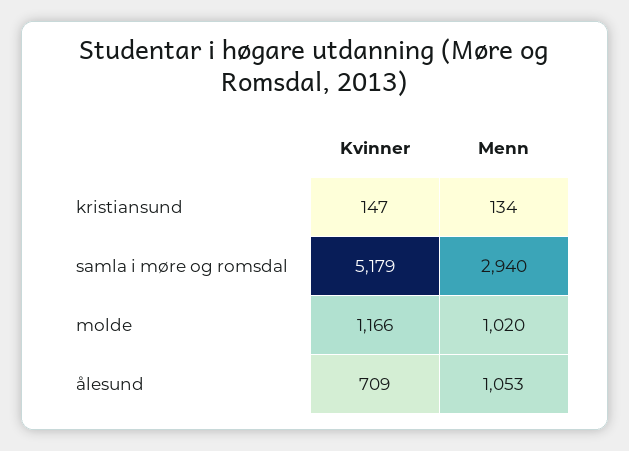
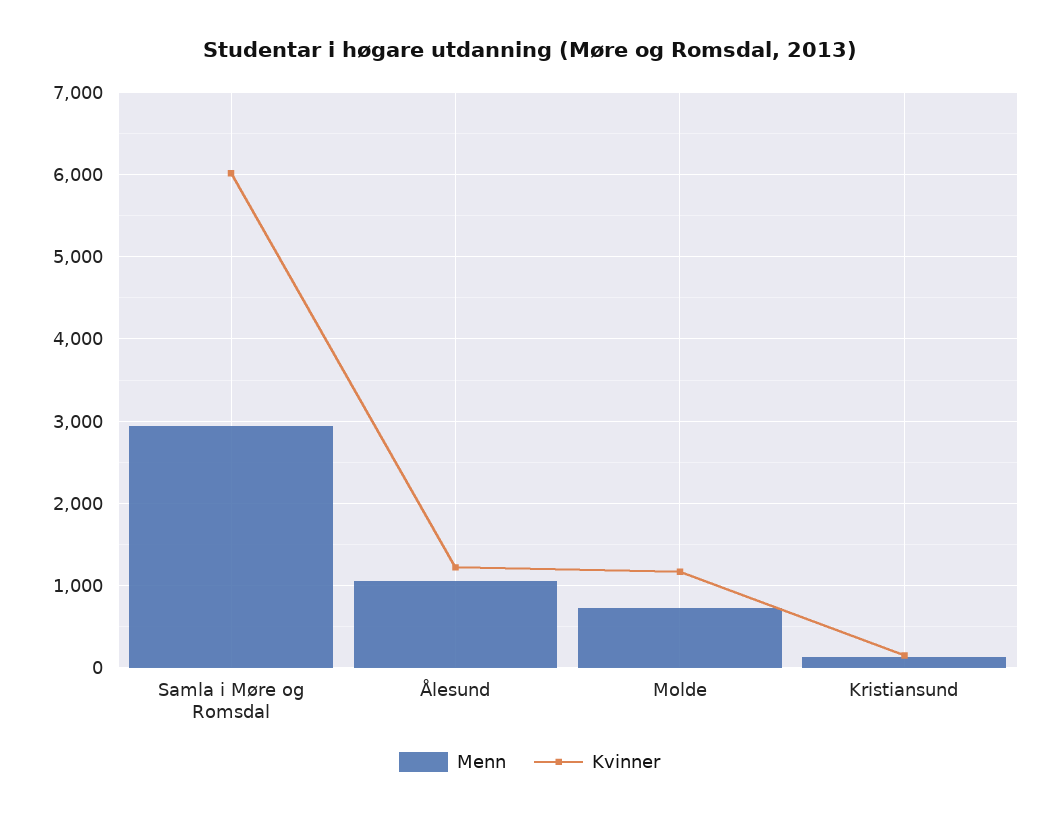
Kvinner, samla i møre og romsdal: 5179 -> 6000
Menn, molde: 1020 -> 700
Kvinner, ålesund: 709 -> 1200

